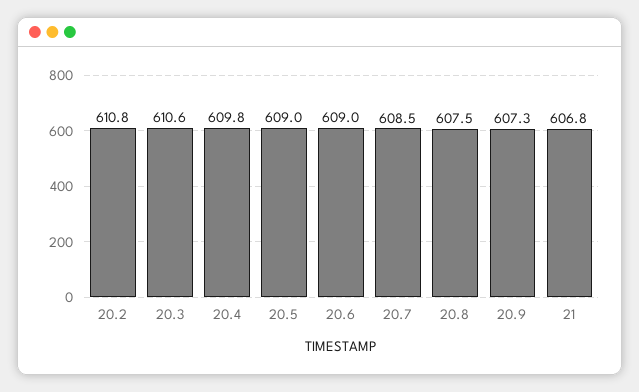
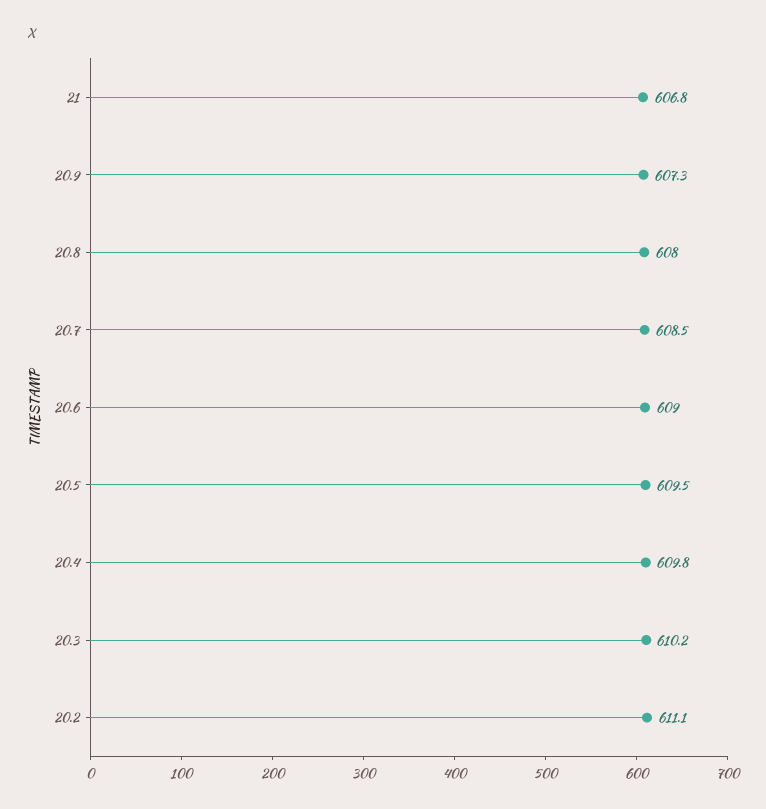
20.2: 610.8 -> 611.1
20.3: 610.6 -> 610.2
20.5: 609 -> 609.5
20.8: 607.5 -> 608

